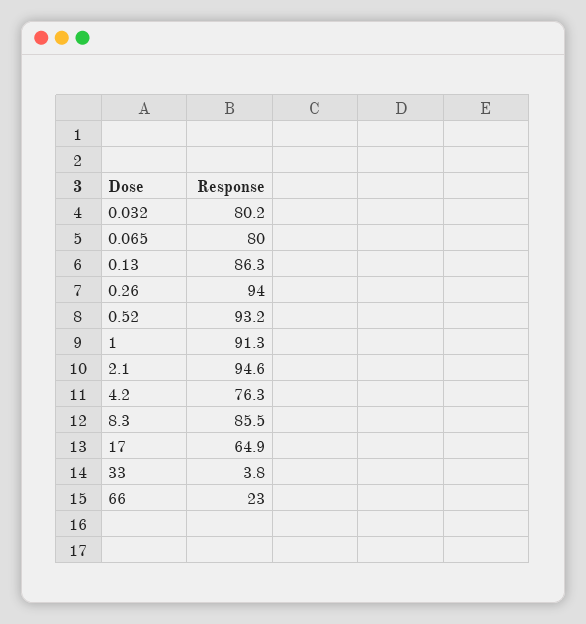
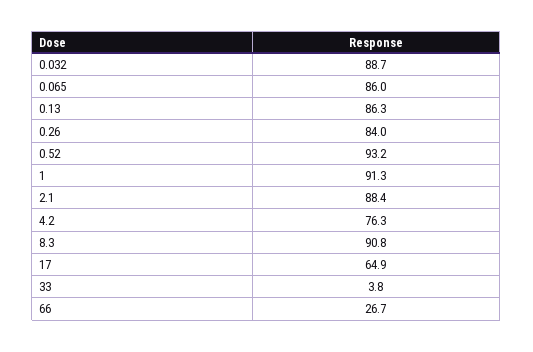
0.032: 80.2 -> 88.7
0.065: 80 -> 86
0.26: 94 -> 84
2.1: 94.6 -> 88.4
8.3: 85.5 -> 90.8
66: 23 -> 26.7

